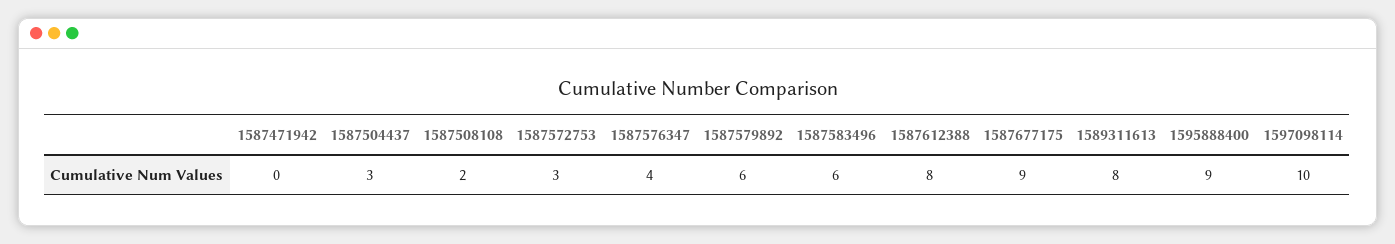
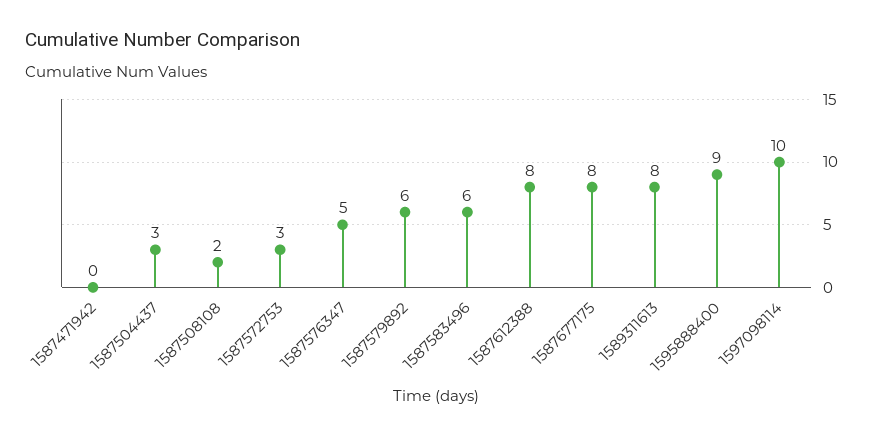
1587576347: 4 -> 5
1587677175: 9 -> 8

